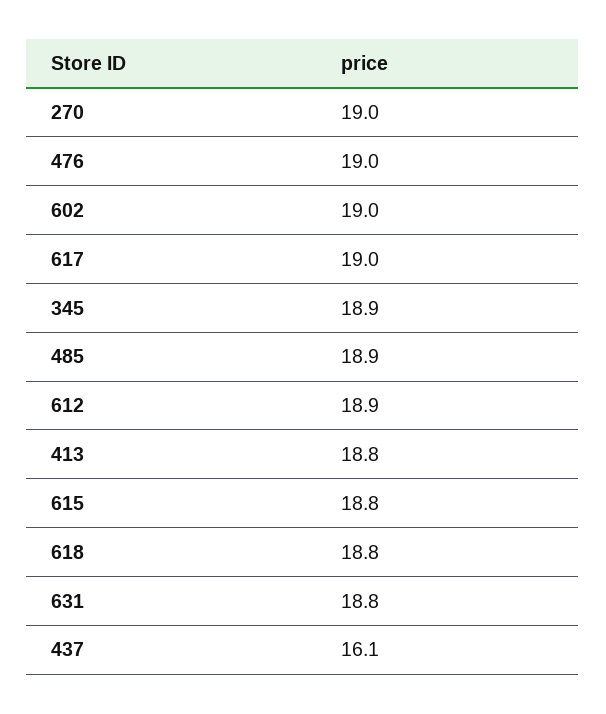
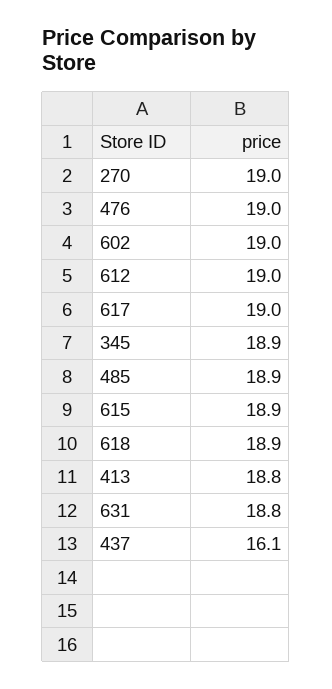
612: 18.9 -> 19
615: 18.8 -> 18.9
618: 18.8 -> 18.9

